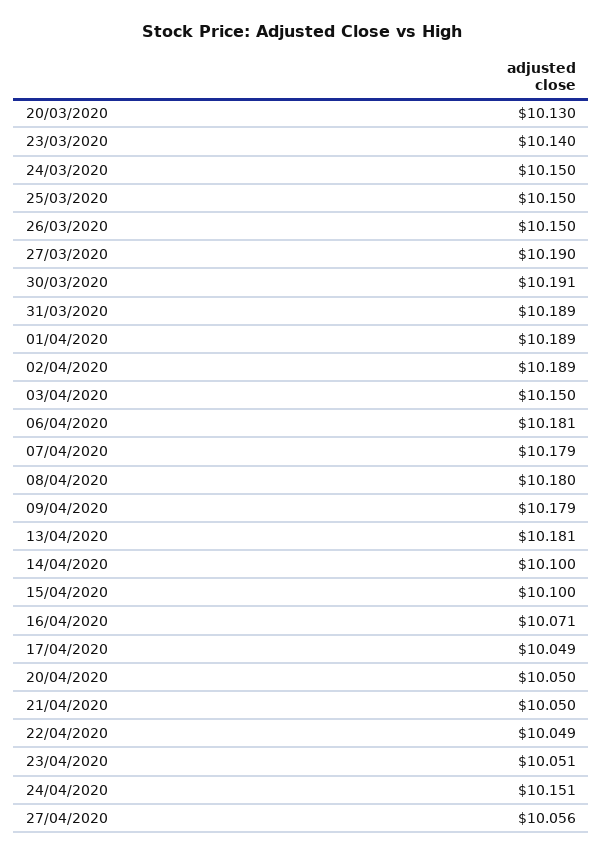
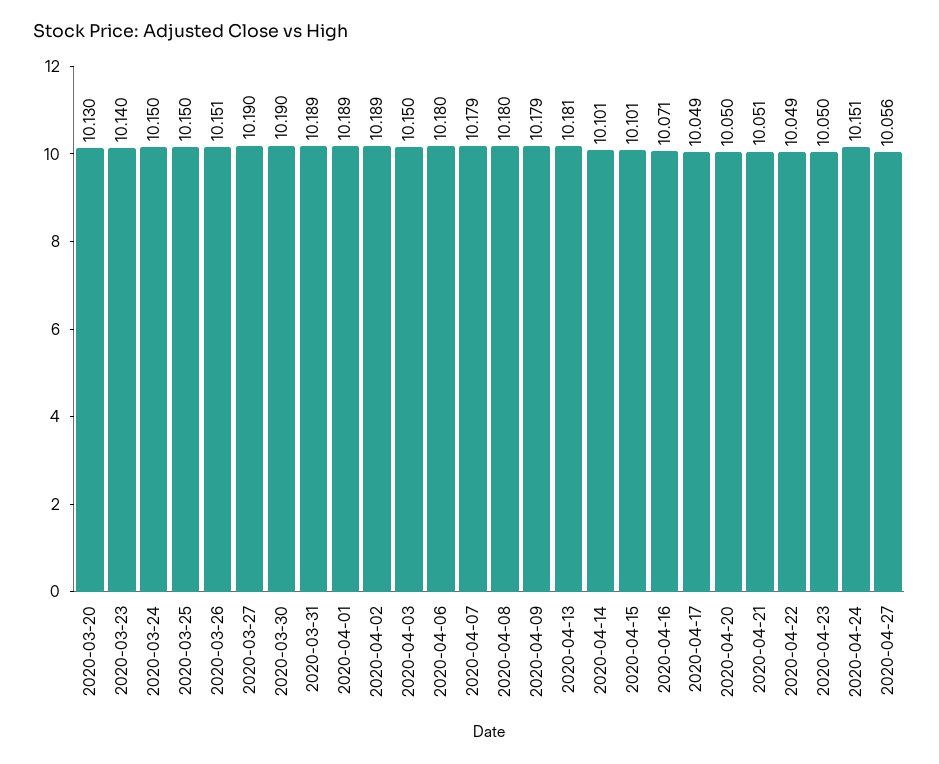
26/03/2020: 10.15 -> 10.151
30/03/2020: 10.191 -> 10.19
06/04/2020: 10.181 -> 10.18
14/04/2020: 10.1 -> 10.101
15/04/2020: 10.1 -> 10.101
21/04/2020: 10.05 -> 10.051
23/04/2020: 10.051 -> 10.05

